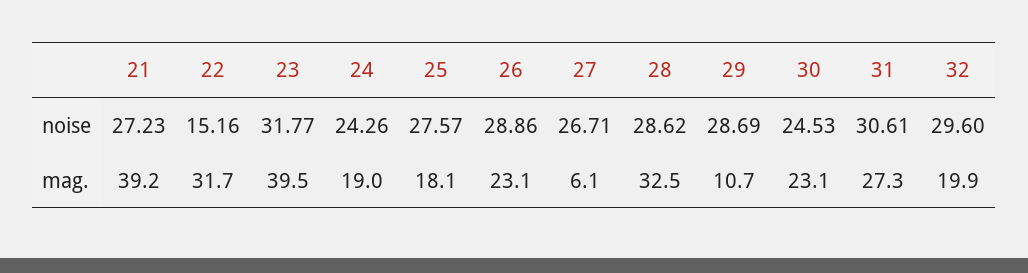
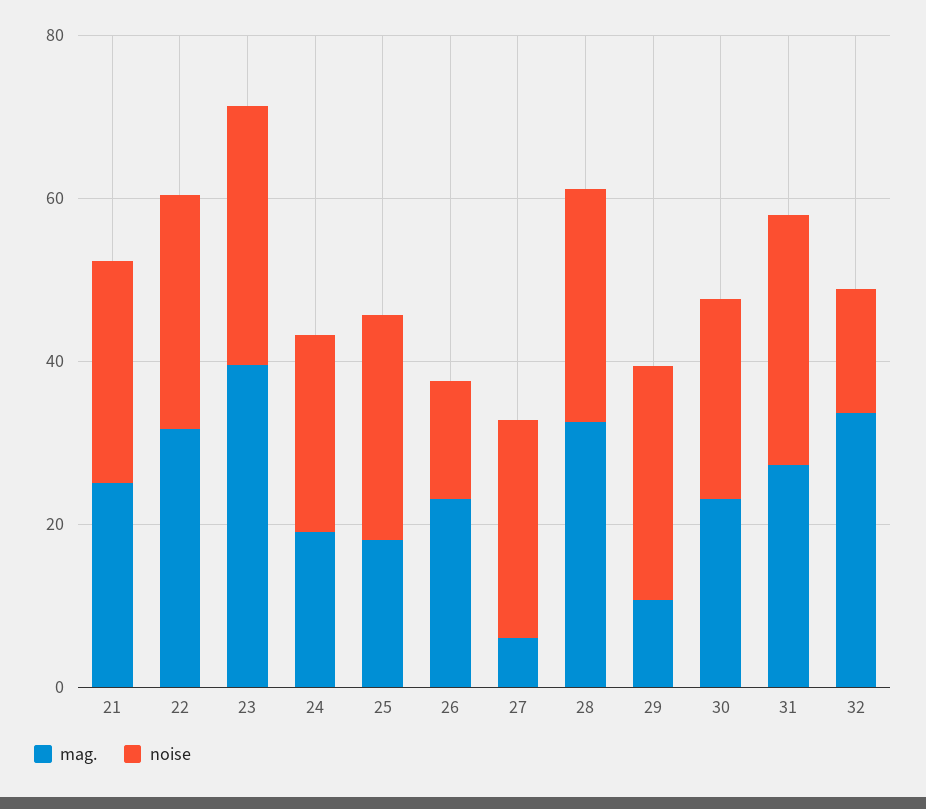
noise, 22: 15.16 -> 30
noise, 26: 28.86 -> 15
noise, 32: 29.6 -> 15
mag., 21: 39.2 -> 25
mag., 32: 19.9 -> 35

